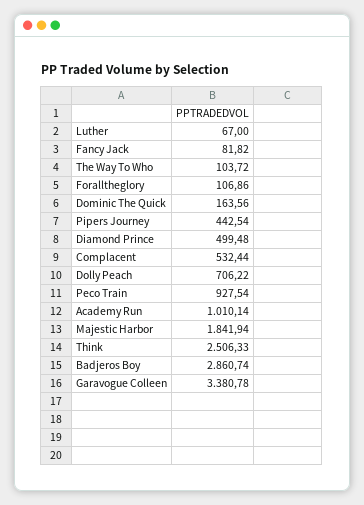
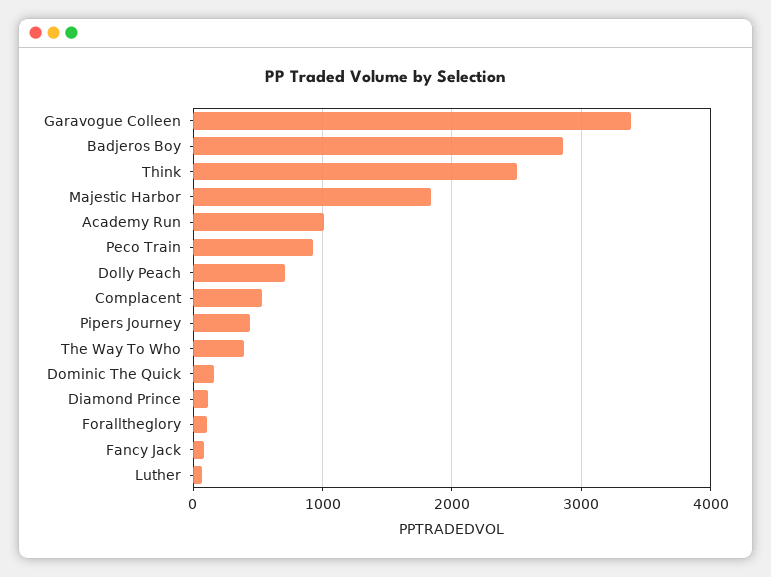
The Way To Who: 103.72 -> 400
Diamond Prince: 499.48 -> 100

